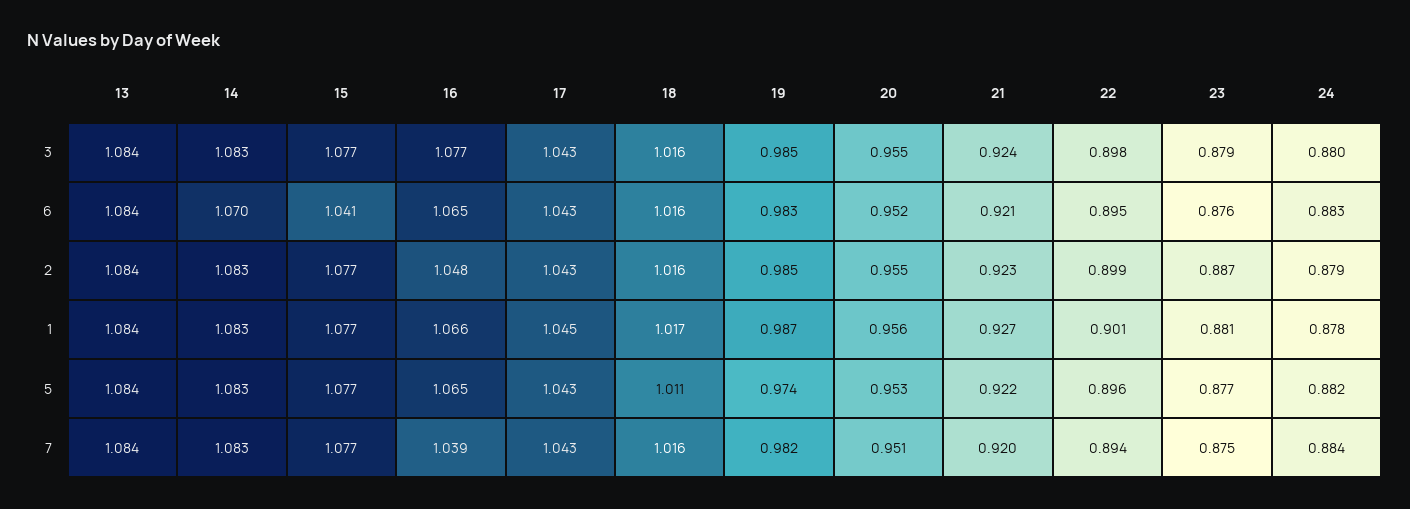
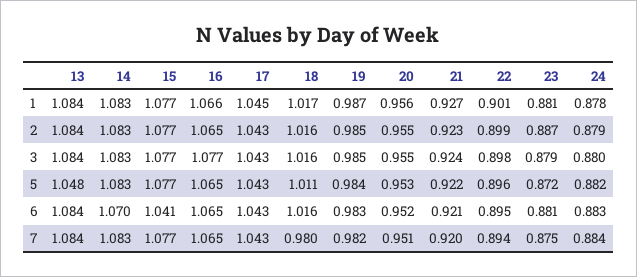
23, 6: 0.876 -> 0.881
16, 2: 1.048 -> 1.065
13, 5: 1.084 -> 1.048
19, 5: 0.974 -> 0.984
23, 5: 0.877 -> 0.872
16, 7: 1.039 -> 1.065
18, 7: 1.016 -> 0.98

